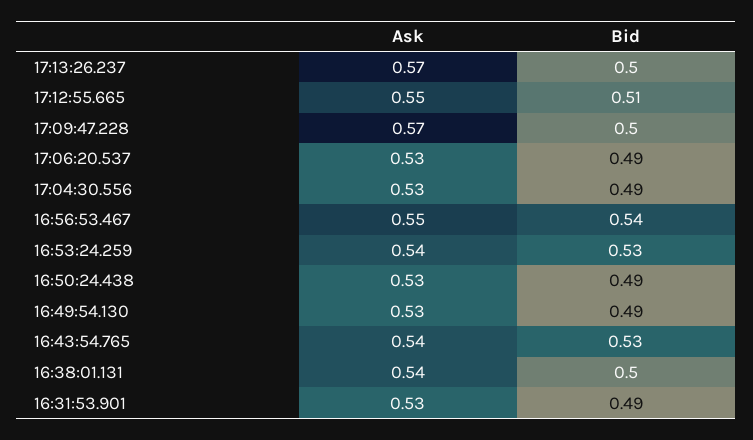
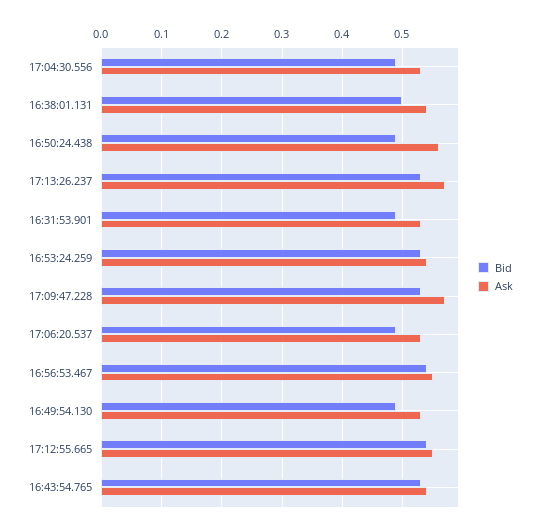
Bid, 17:13:26.237: 0.5 -> 0.53
Bid, 17:12:55.665: 0.51 -> 0.54
Bid, 17:09:47.228: 0.5 -> 0.53
Ask, 16:50:24.438: 0.53 -> 0.56

